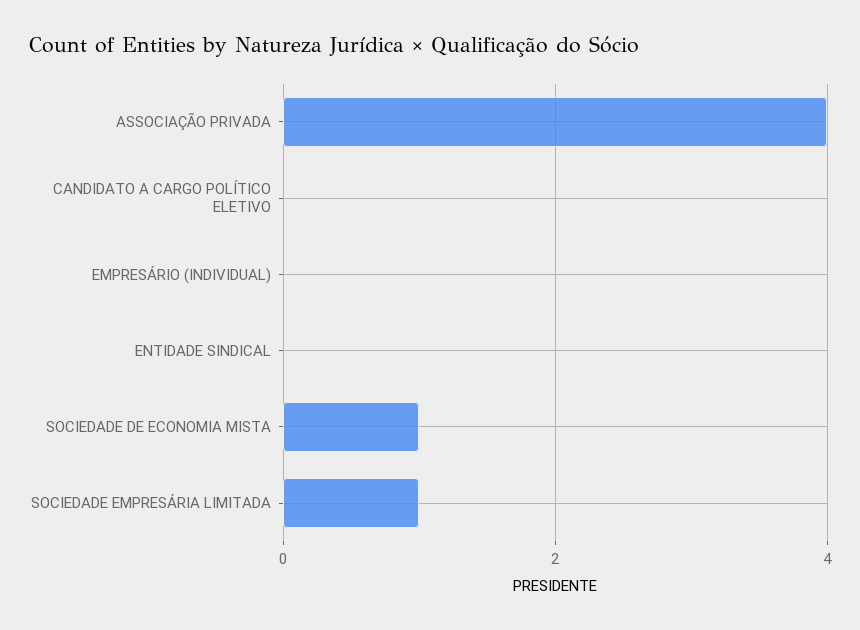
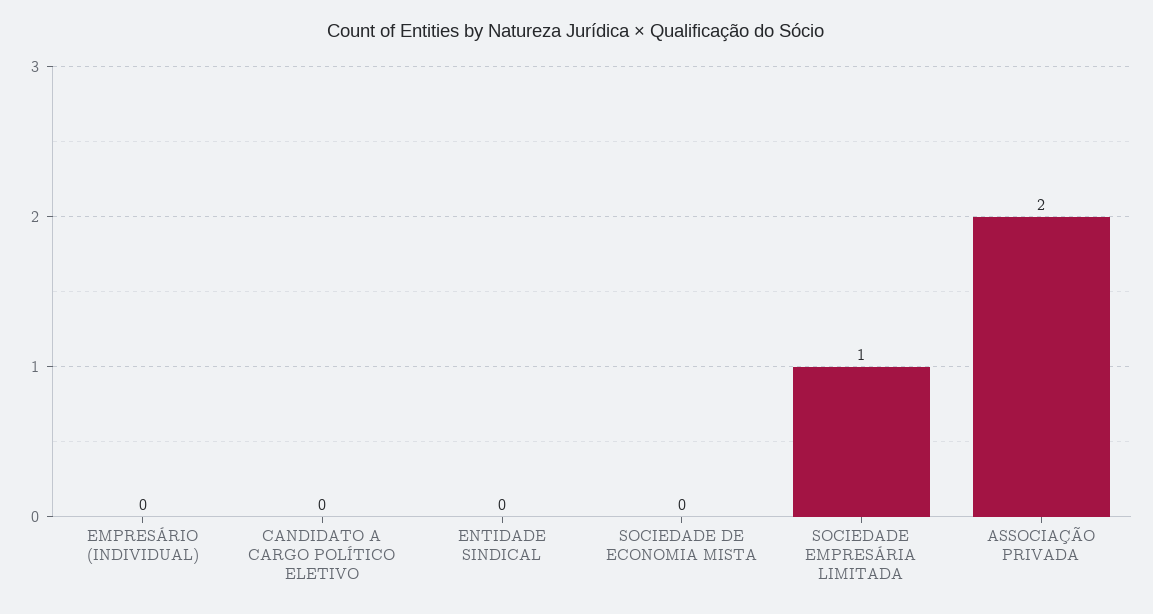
ASSOCIAÇÃO PRIVADA: 4 -> 2
SOCIEDADE DE ECONOMIA MISTA: 1 -> 0

